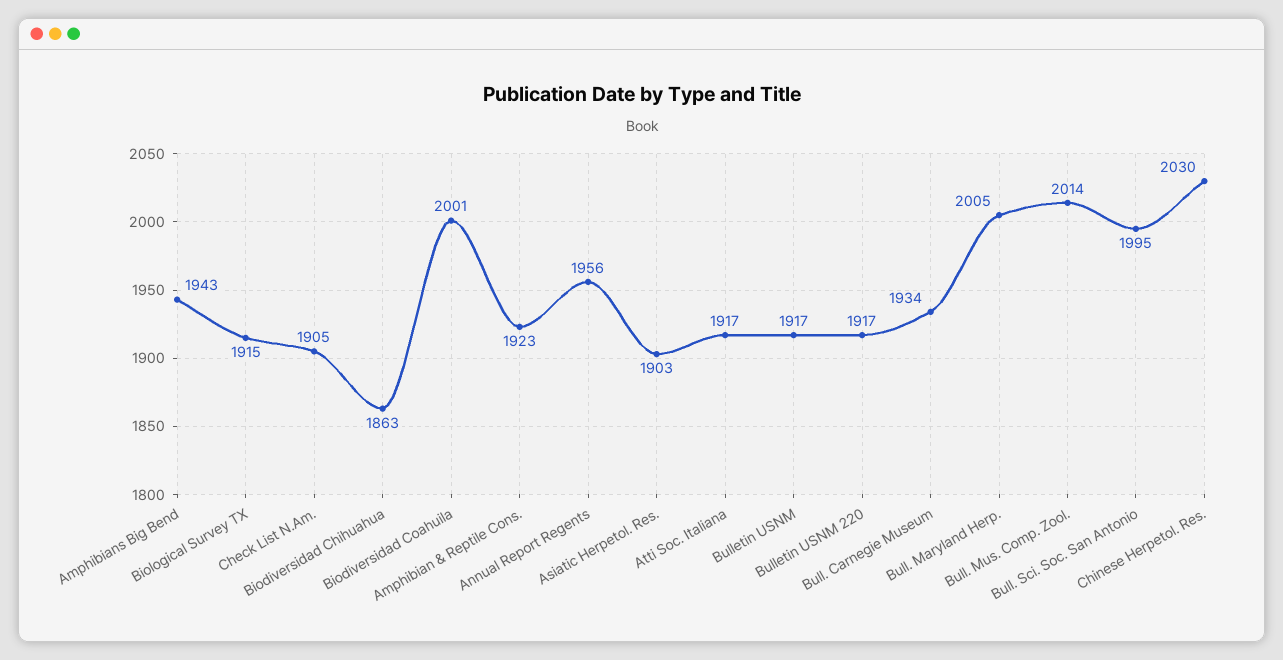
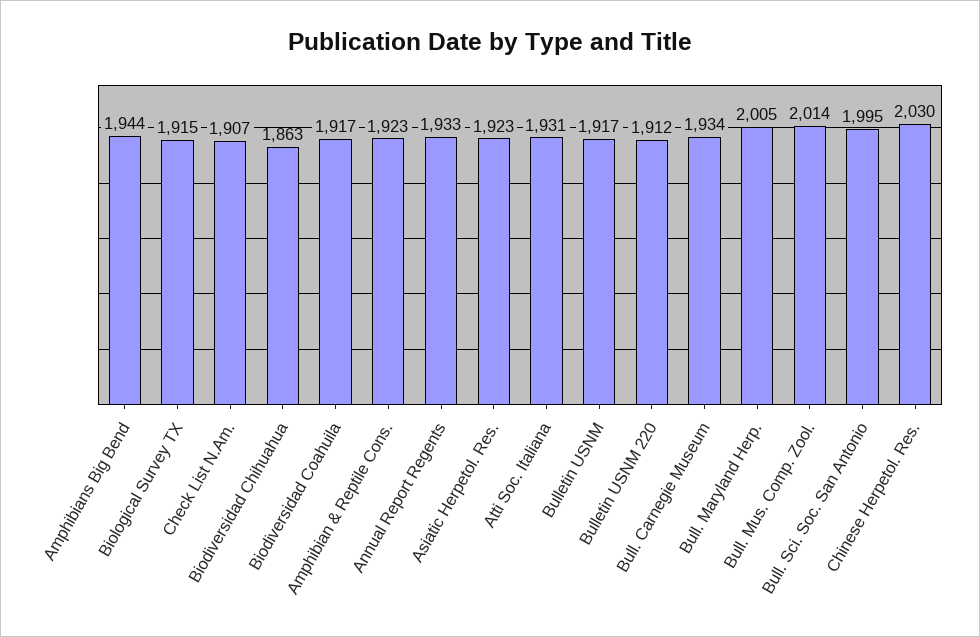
Amphibians Big Bend: 1943 -> 1944
Check List N.Am.: 1905 -> 1907
Biodiversidad Coahuila: 2001 -> 1917
Annual Report Regents: 1956 -> 1933
Asiatic Herpetol. Res.: 1903 -> 1923
Atti Soc. Italiana: 1917 -> 1931
Bulletin USNM 220: 1917 -> 1912

